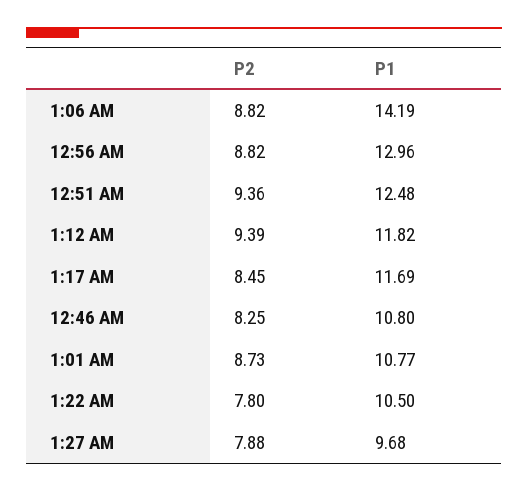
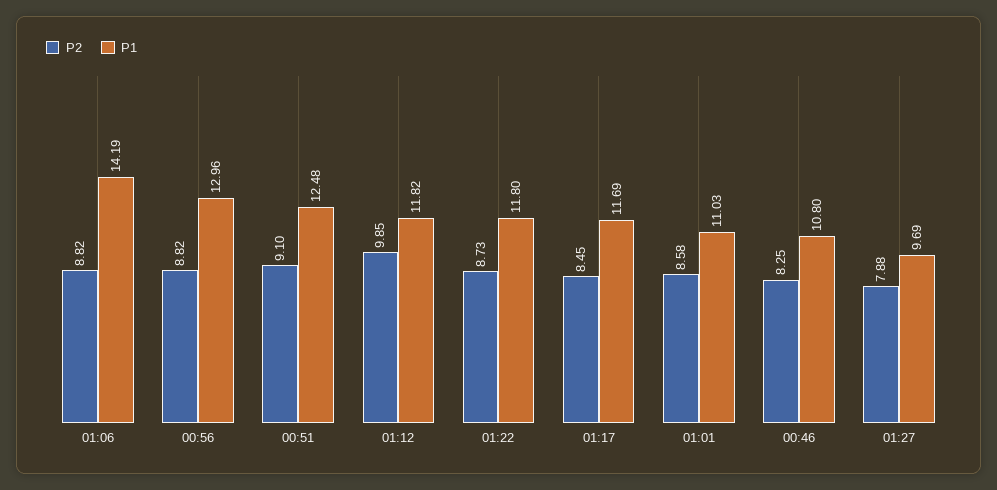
P2, 12:51 AM: 9.36 -> 9.1
P2, 1:12 AM: 9.39 -> 9.85
P2, 1:01 AM: 8.73 -> 8.58
P1, 1:01 AM: 10.77 -> 11.03
P2, 1:22 AM: 7.8 -> 8.73
P1, 1:22 AM: 10.5 -> 11.8
P1, 1:27 AM: 9.68 -> 9.69

